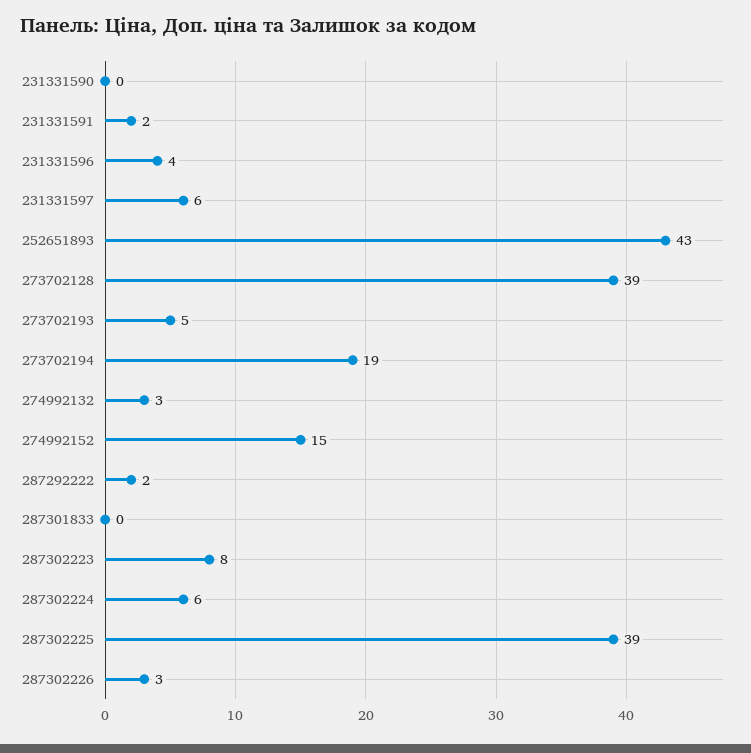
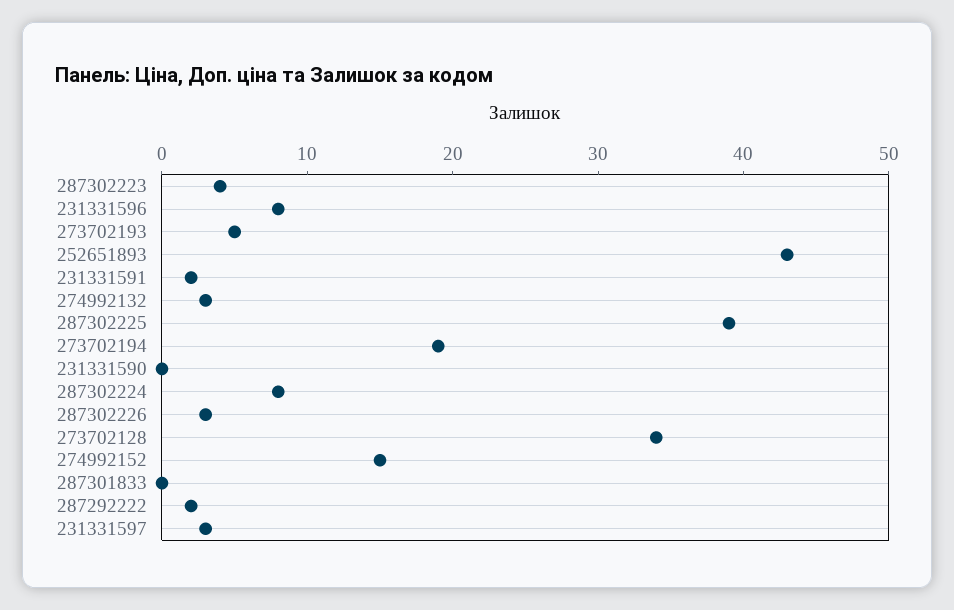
231331596: 4 -> 8
231331597: 6 -> 3
273702128: 39 -> 34
287302223: 8 -> 4
287302224: 6 -> 8

